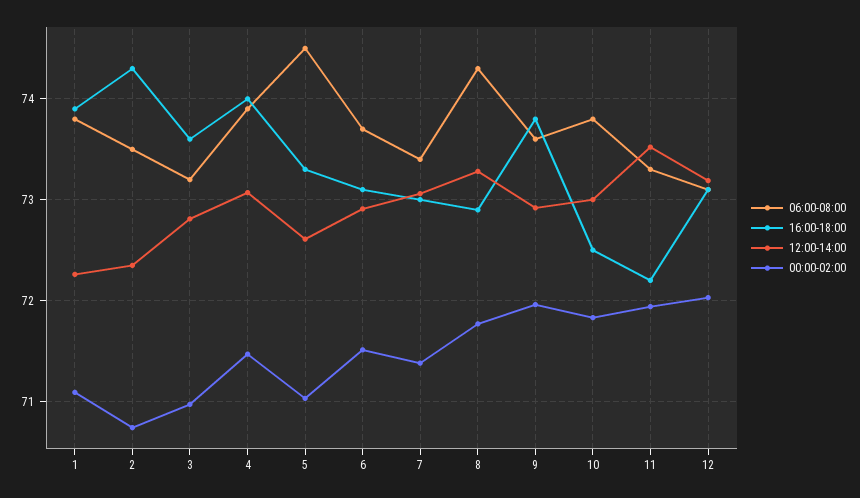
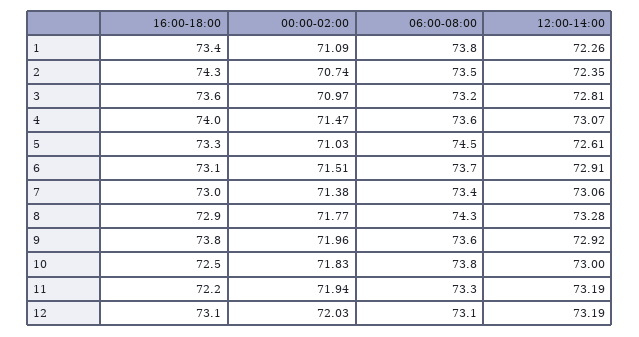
16:00-18:00, 1: 73.9 -> 73.4
06:00-08:00, 4: 73.9 -> 73.6
12:00-14:00, 11: 73.5 -> 73.19

